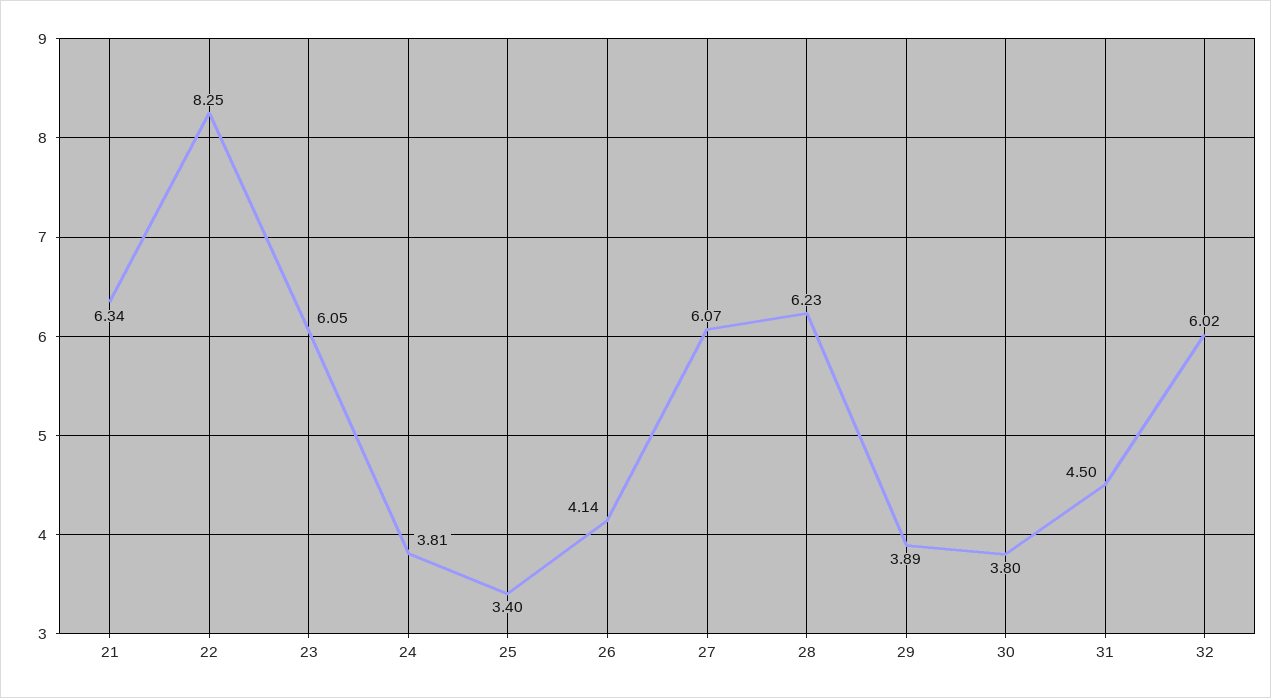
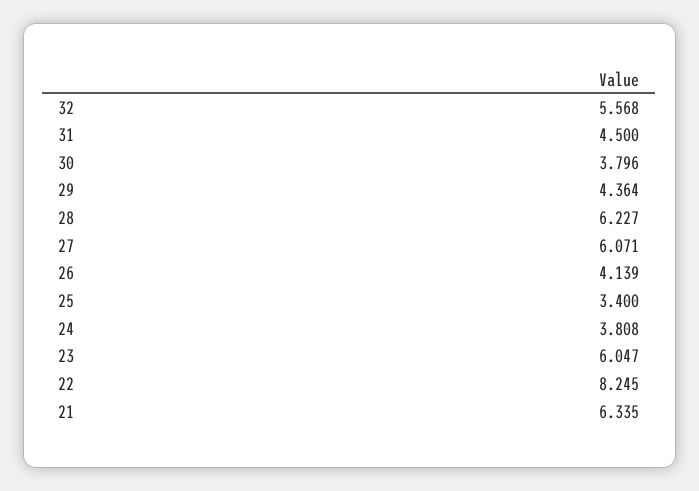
29: 3.89 -> 4.364
32: 6.02 -> 5.568

